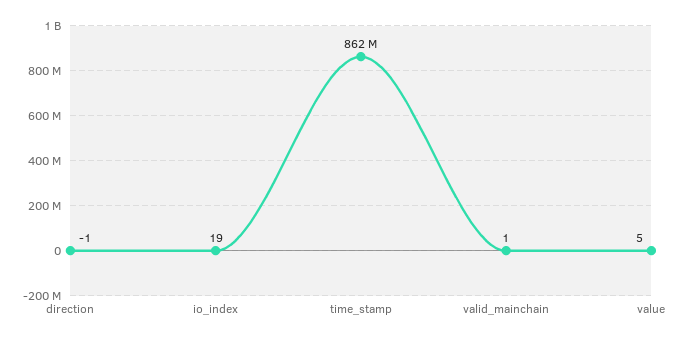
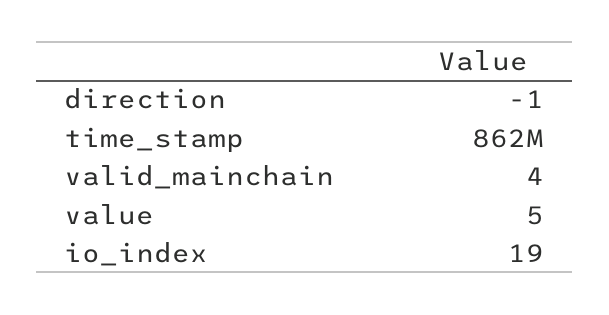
valid_mainchain: 1 -> 4

